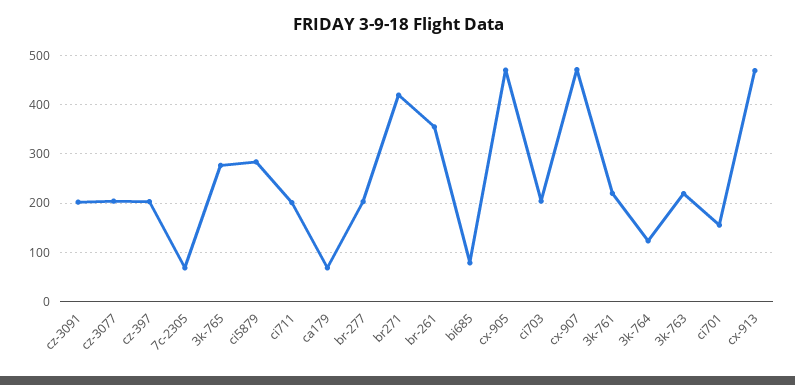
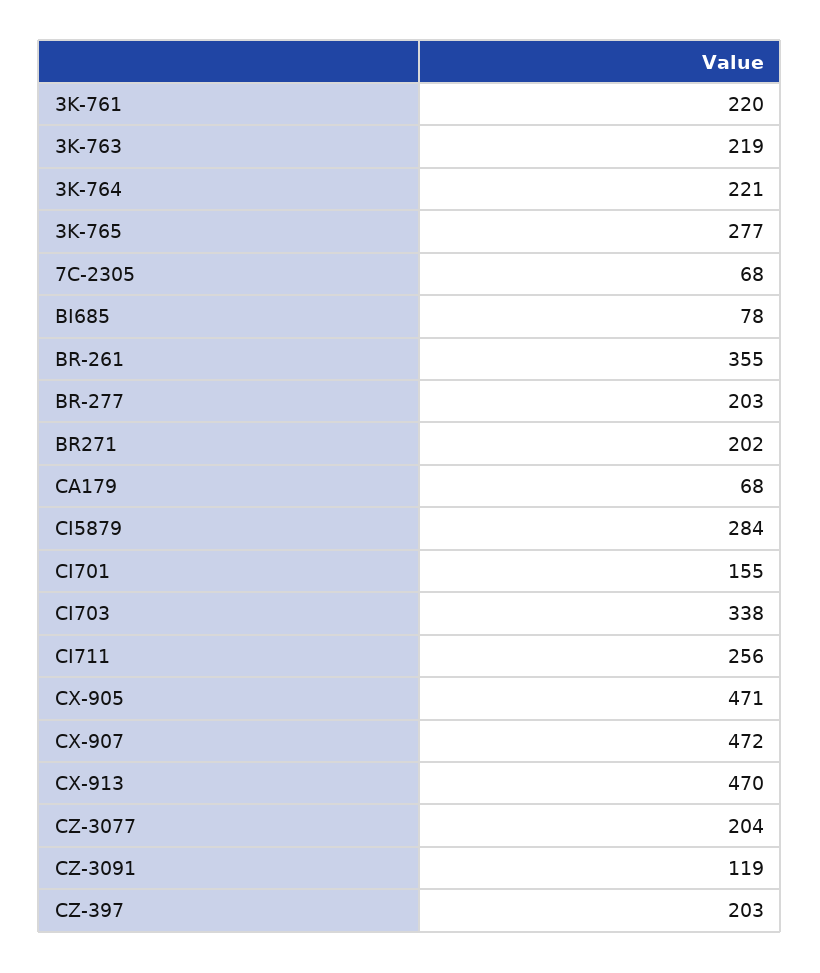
cz-3091: 200 -> 119
ci711: 200 -> 256
br271: 420 -> 202
ci703: 200 -> 338
3k-764: 120 -> 221

